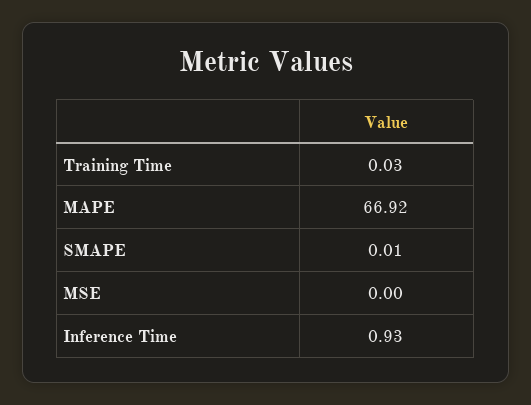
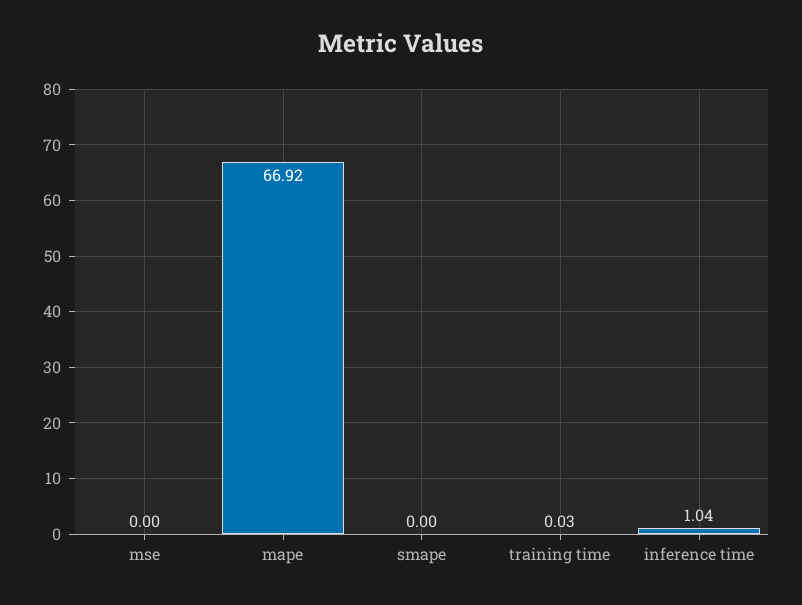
SMAPE: 0.01 -> 0
Inference Time: 0.93 -> 1.04

